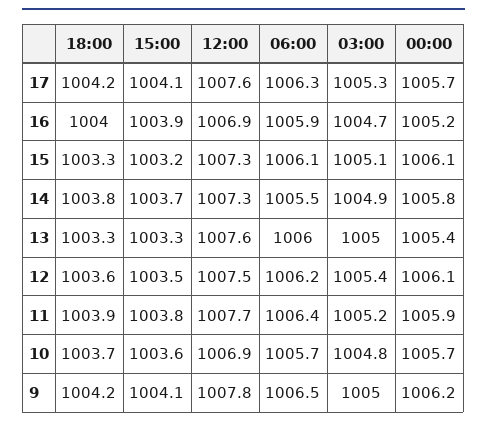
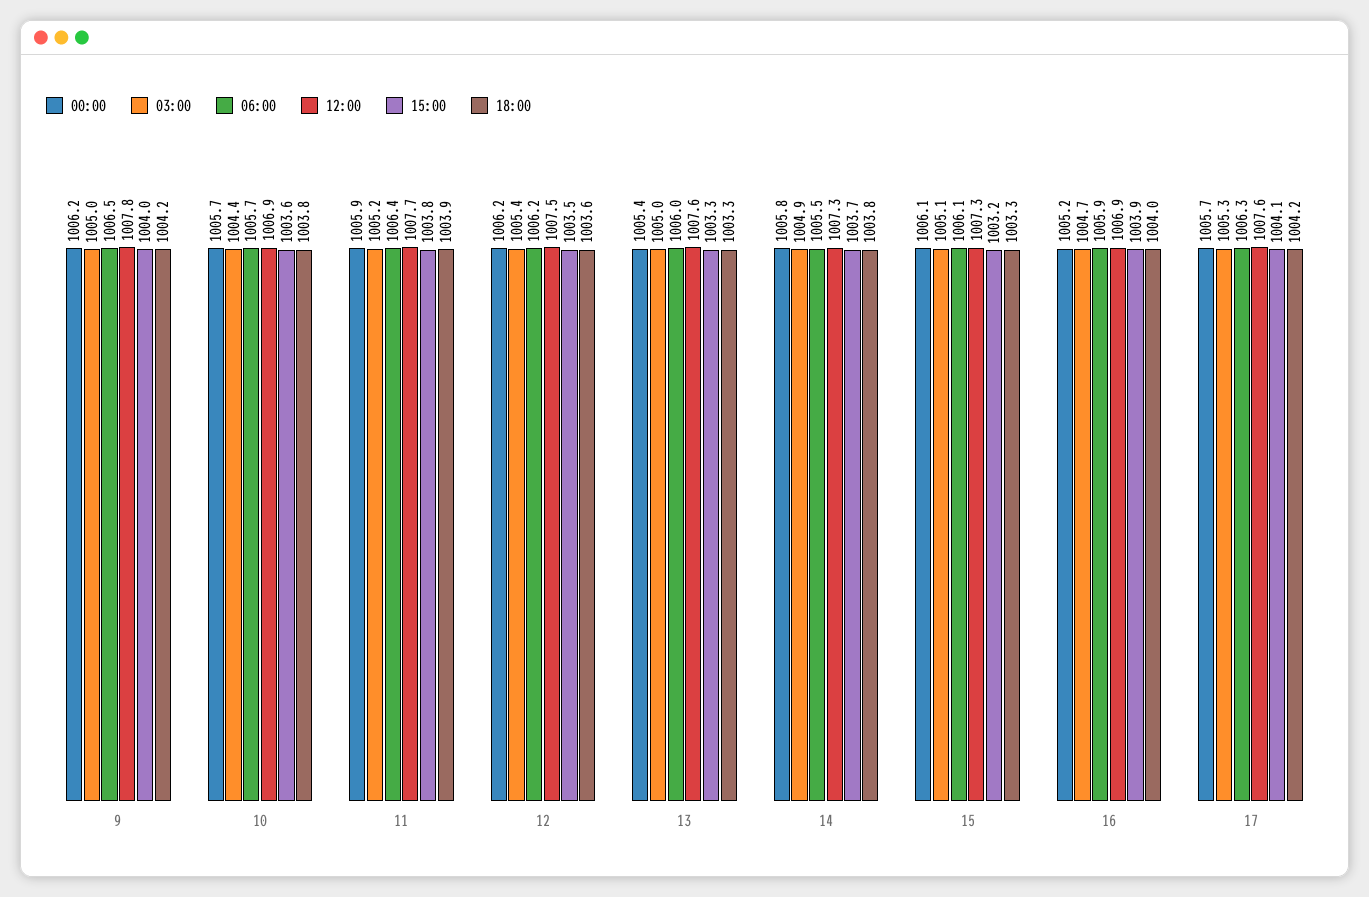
00:00, 12: 1006.1 -> 1006.2
18:00, 10: 1003.7 -> 1003.8
03:00, 10: 1004.8 -> 1004.4
15:00, 9: 1004.1 -> 1004

